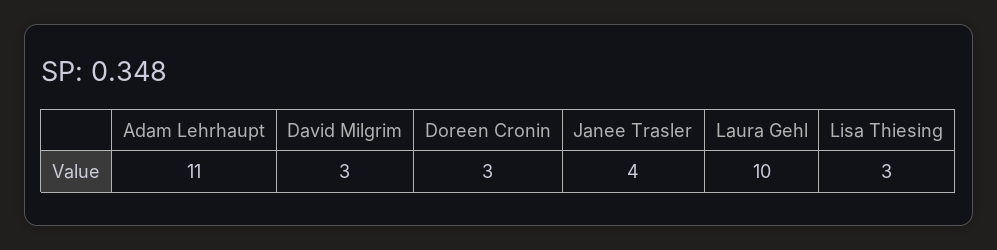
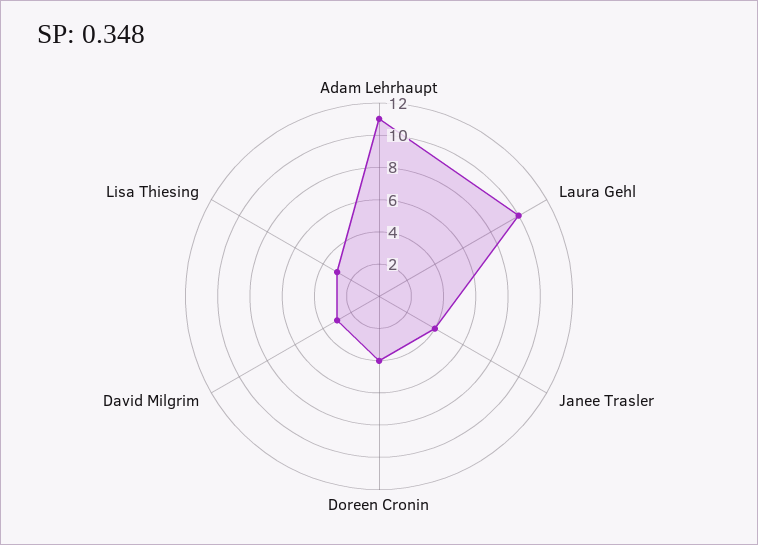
Doreen Cronin: 3 -> 4

